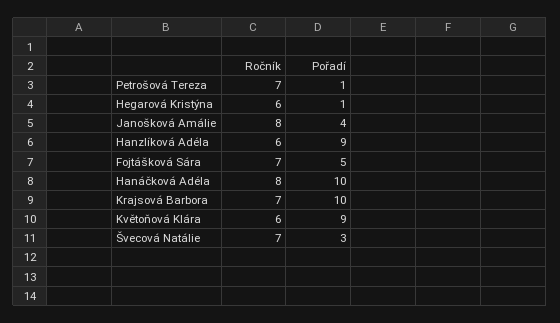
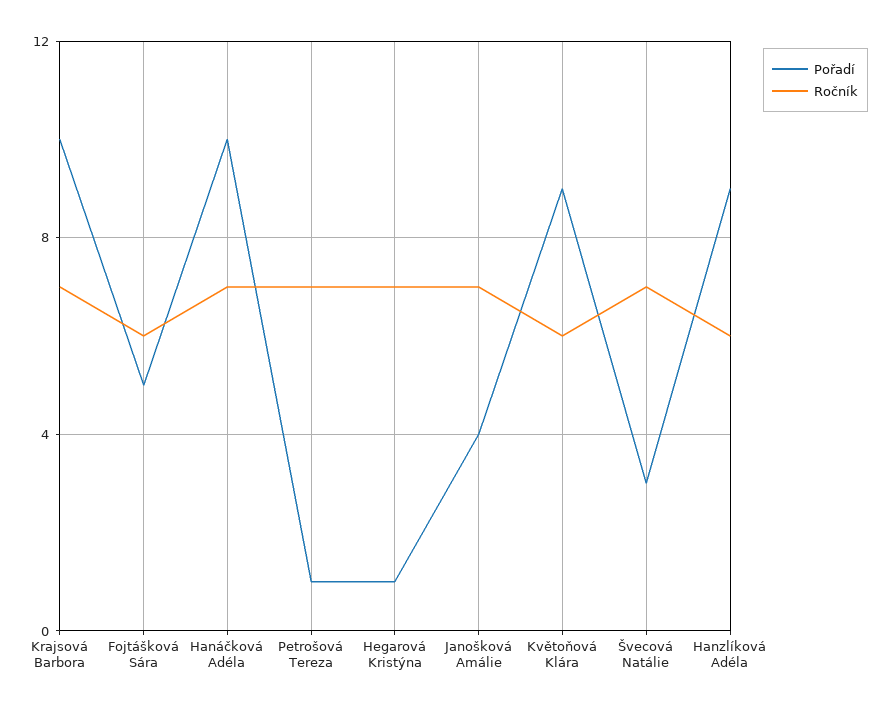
Ročník, Hegarová Kristýna: 6 -> 7
Ročník, Janošková Amálie: 8 -> 7
Ročník, Fojtášková Sára: 7 -> 6
Ročník, Hanáčková Adéla: 8 -> 7

